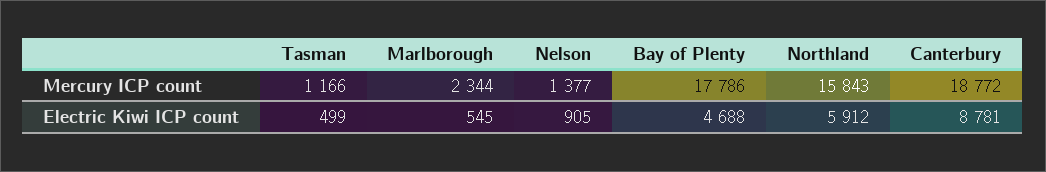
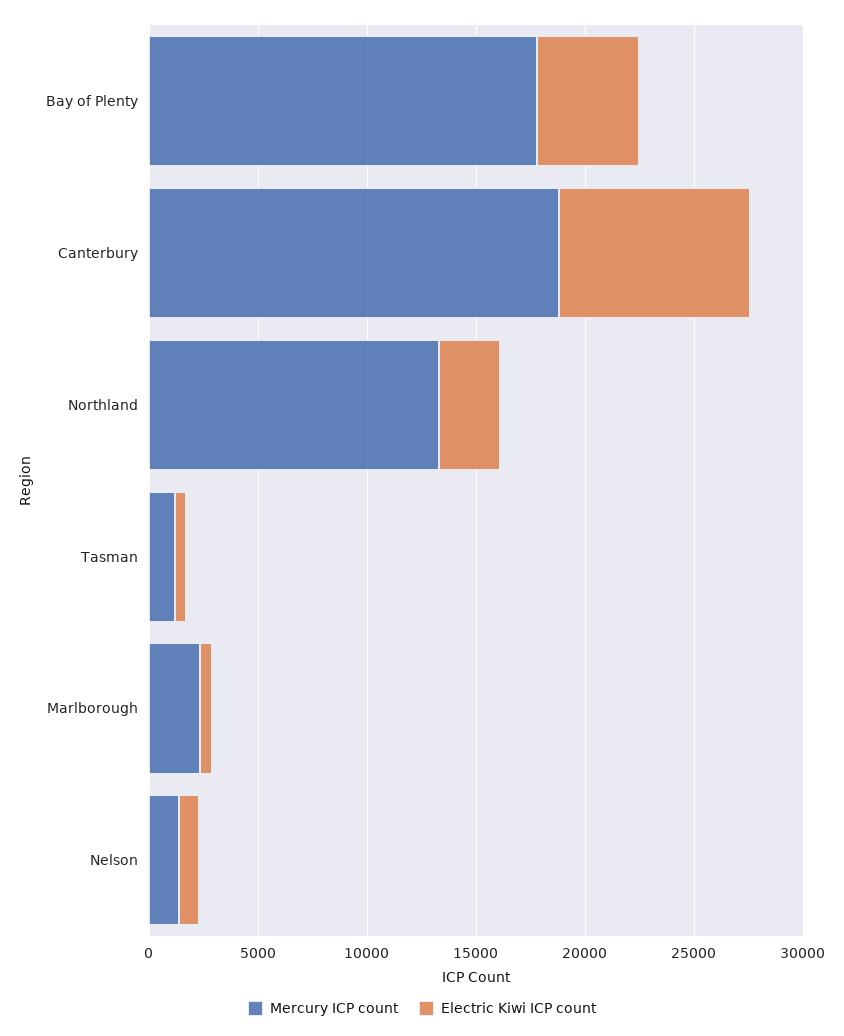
Mercury ICP count, Northland: 15843 -> 13000
Electric Kiwi ICP count, Northland: 5912 -> 3000

